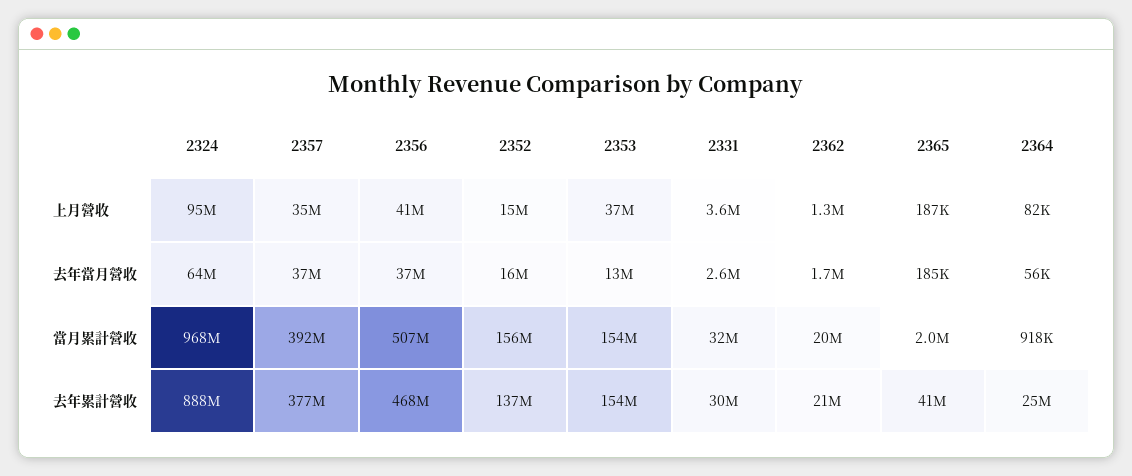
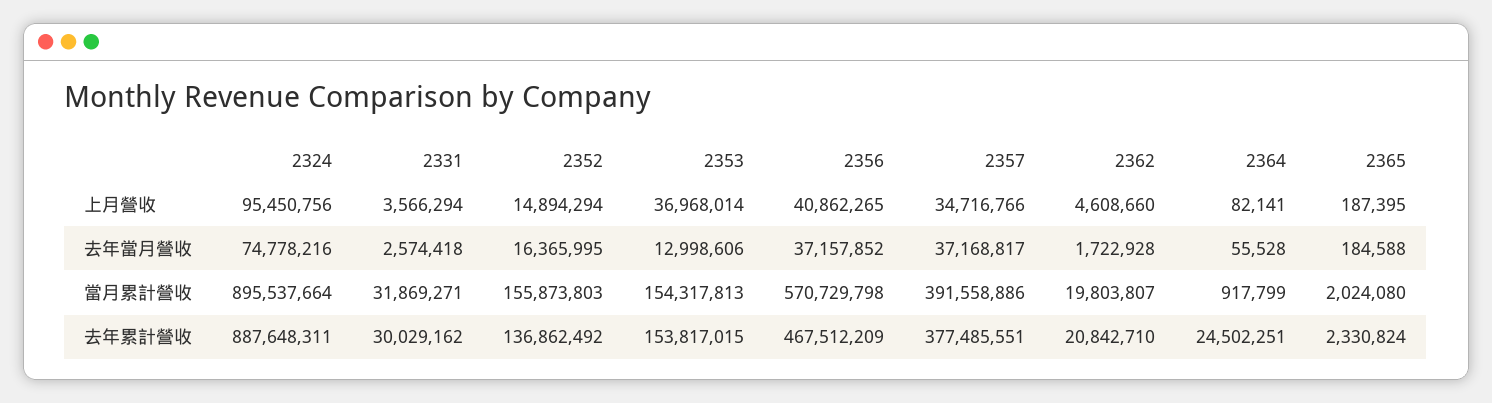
2362, 上月營收: 1300000 -> 4608660
2324, 去年當月營收: 64000000 -> 74778216
2324, 當月累計營收: 968000000 -> 895537664
2356, 當月累計營收: 507000000 -> 570729798
2365, 去年累計營收: 41000000 -> 2330824

